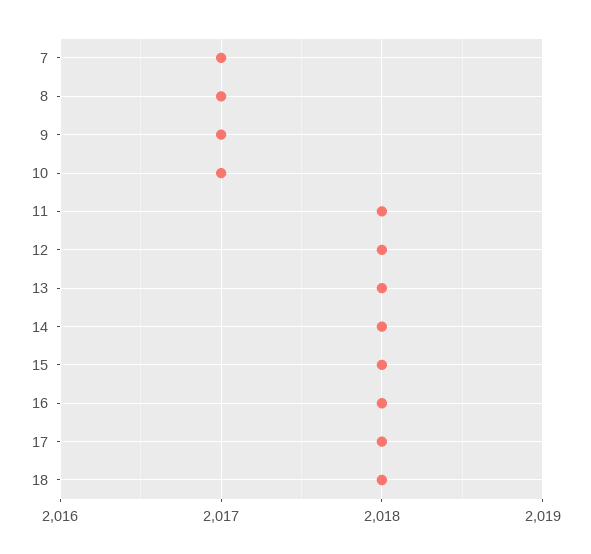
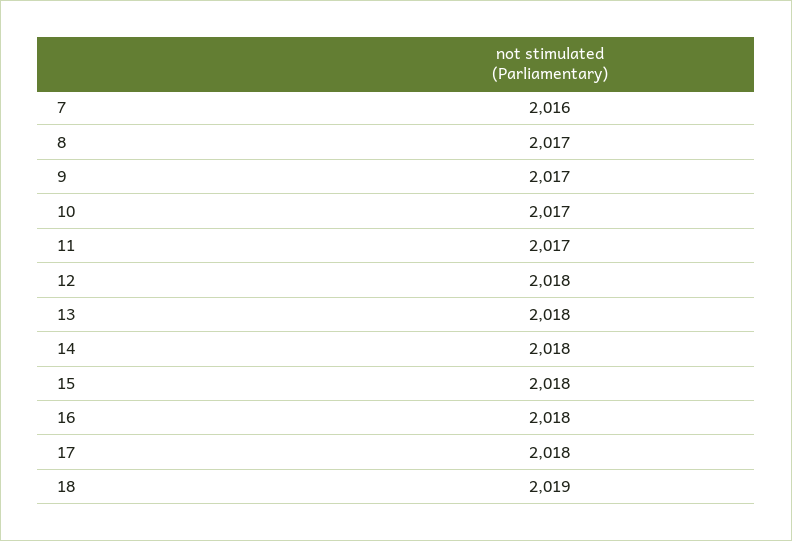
7: 2017 -> 2016
11: 2018 -> 2017
18: 2018 -> 2019

